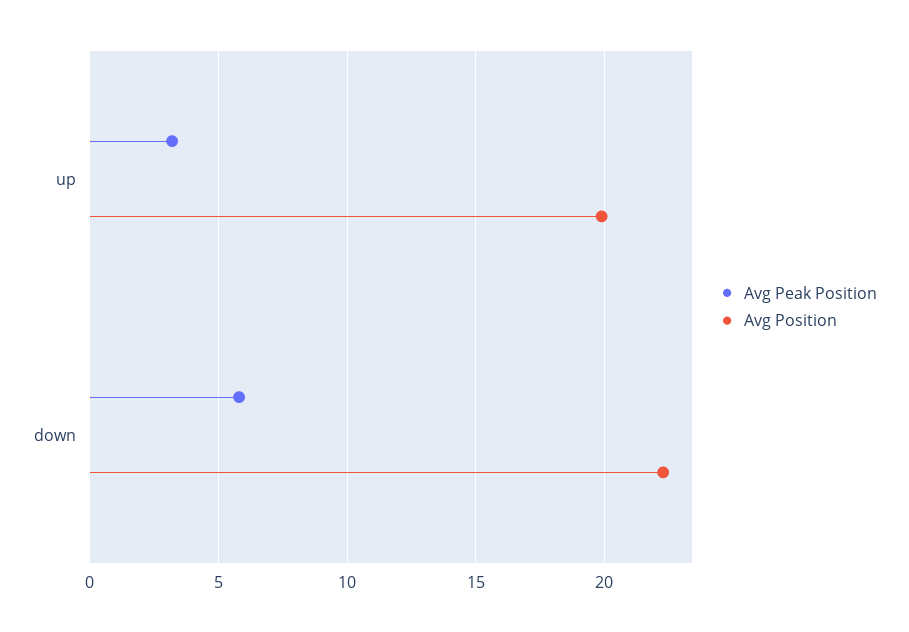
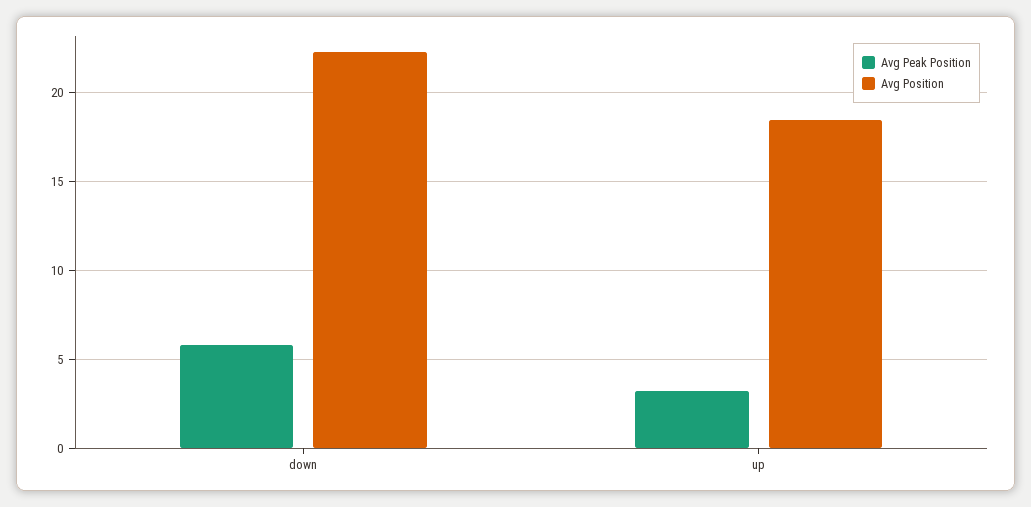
Avg Position, up: 20 -> 18.5

